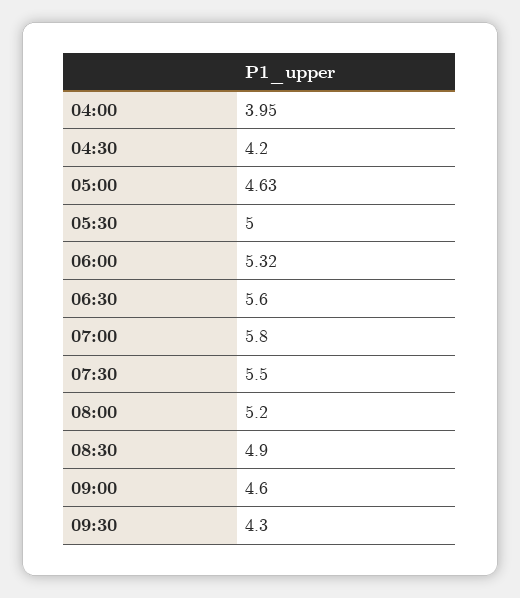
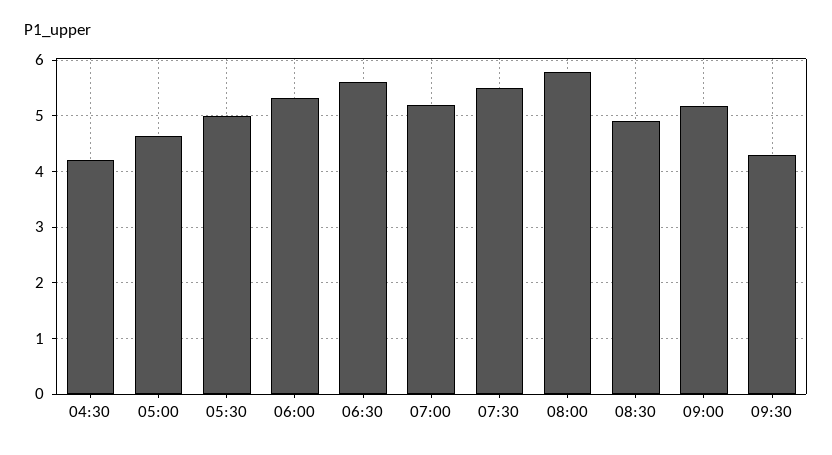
04:00: 3.95 -> none
07:00: 5.8 -> 5.2
08:00: 5.2 -> 5.8
09:00: 4.6 -> 5.2

